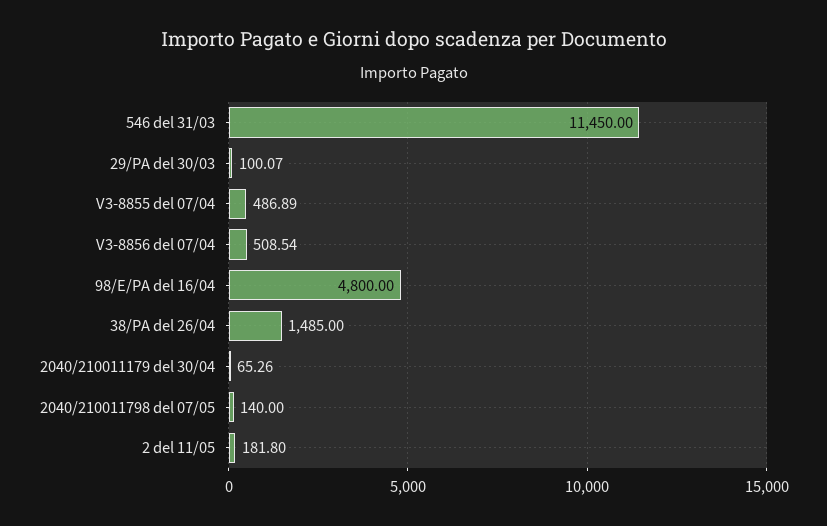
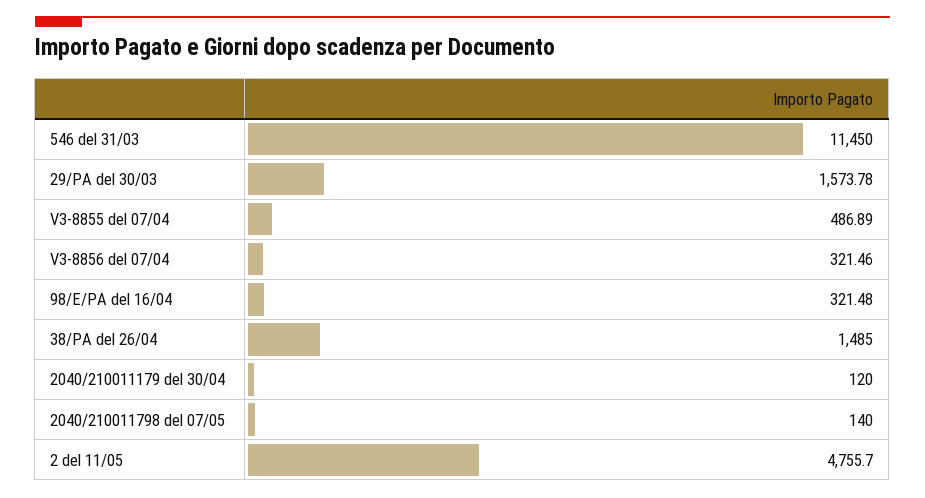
29/PA del 30/03: 100.07 -> 1573.78
V3-8856 del 07/04: 508.54 -> 321.46
98/E/PA del 16/04: 4800 -> 321.48
2040/210011179 del 30/04: 65.26 -> 120
2 del 11/05: 181.8 -> 4755.7

